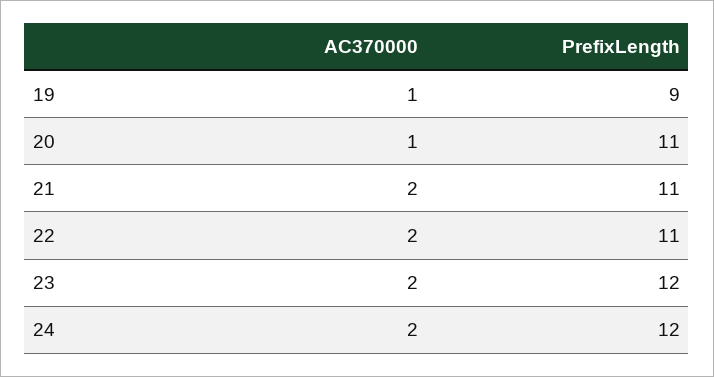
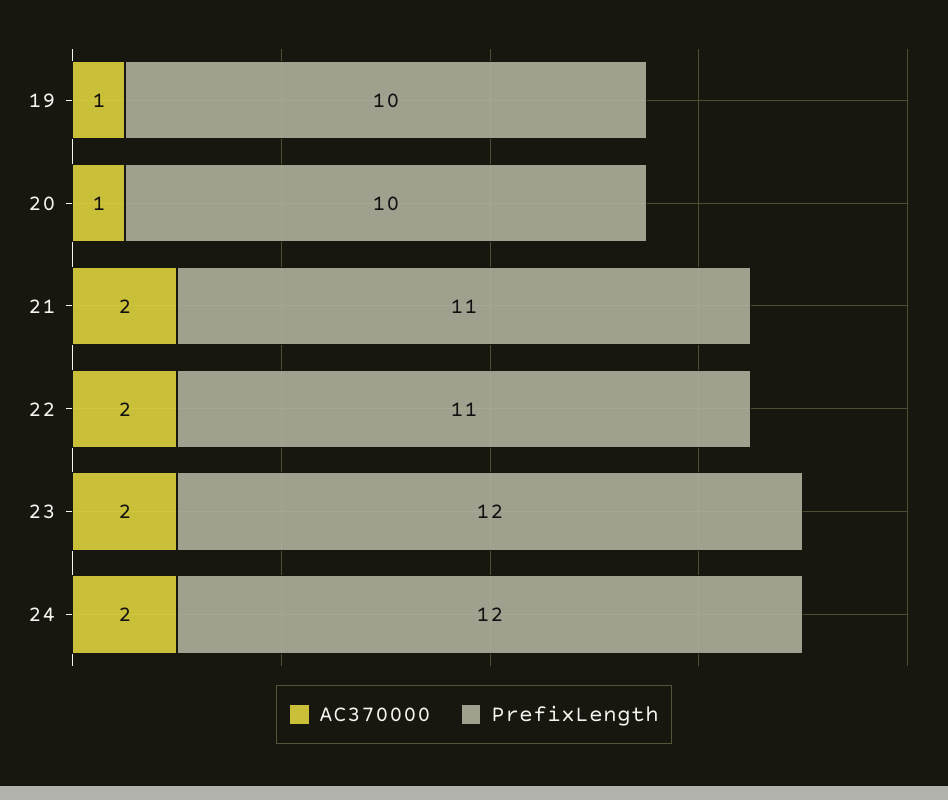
PrefixLength, 19: 9 -> 10
PrefixLength, 20: 11 -> 10

